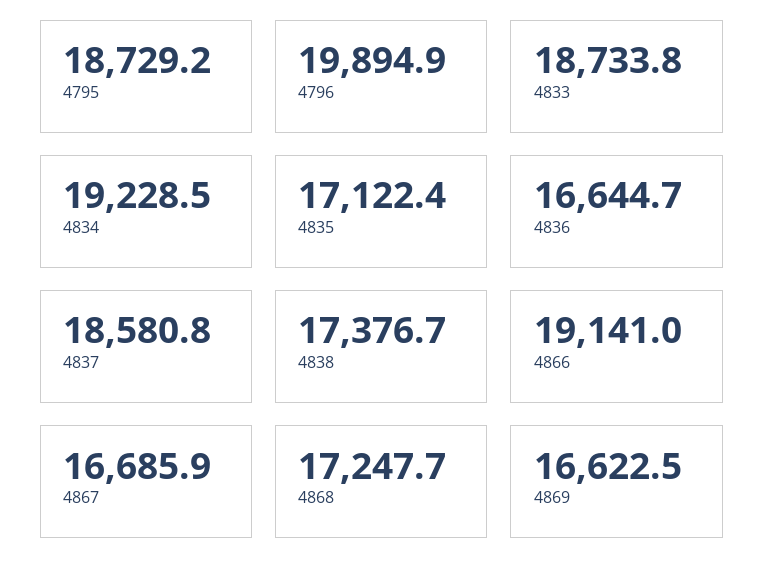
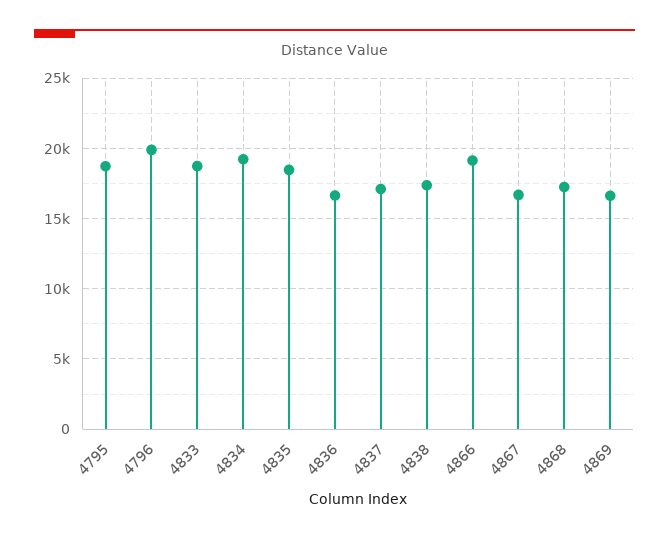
4835: 17122.4 -> 18500
4837: 18580.8 -> 17000

